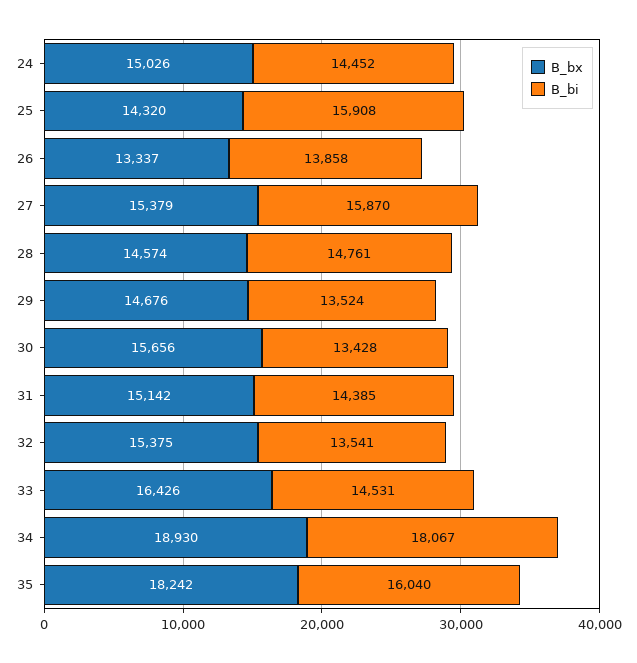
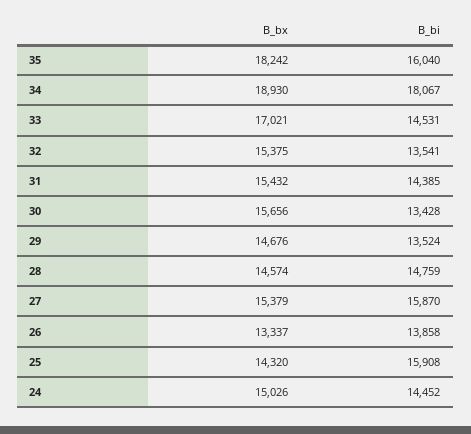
B_bi, 28: 14761 -> 14759
B_bx, 31: 15142 -> 15432
B_bx, 33: 16426 -> 17021

